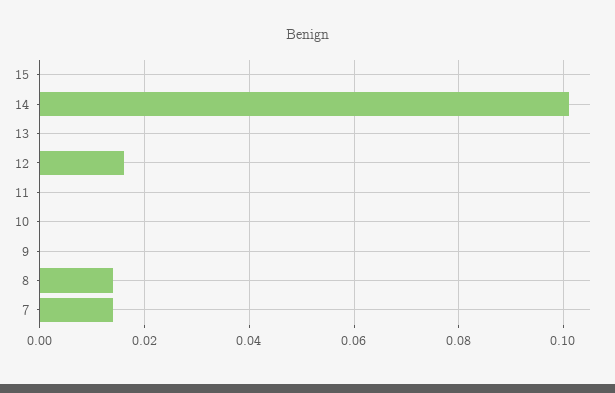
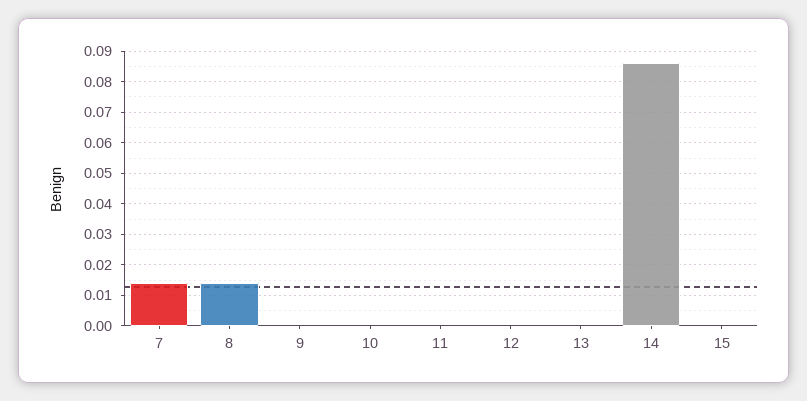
14: 0.1 -> 0.085
12: 0.015 -> 0

